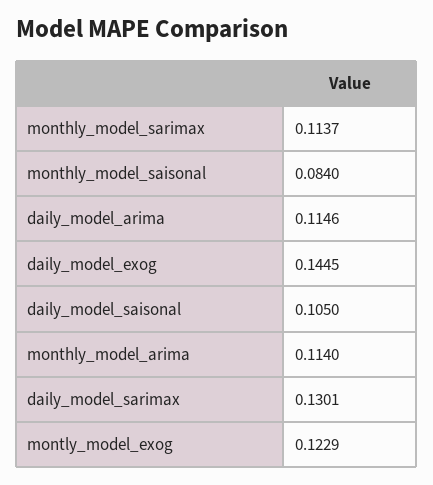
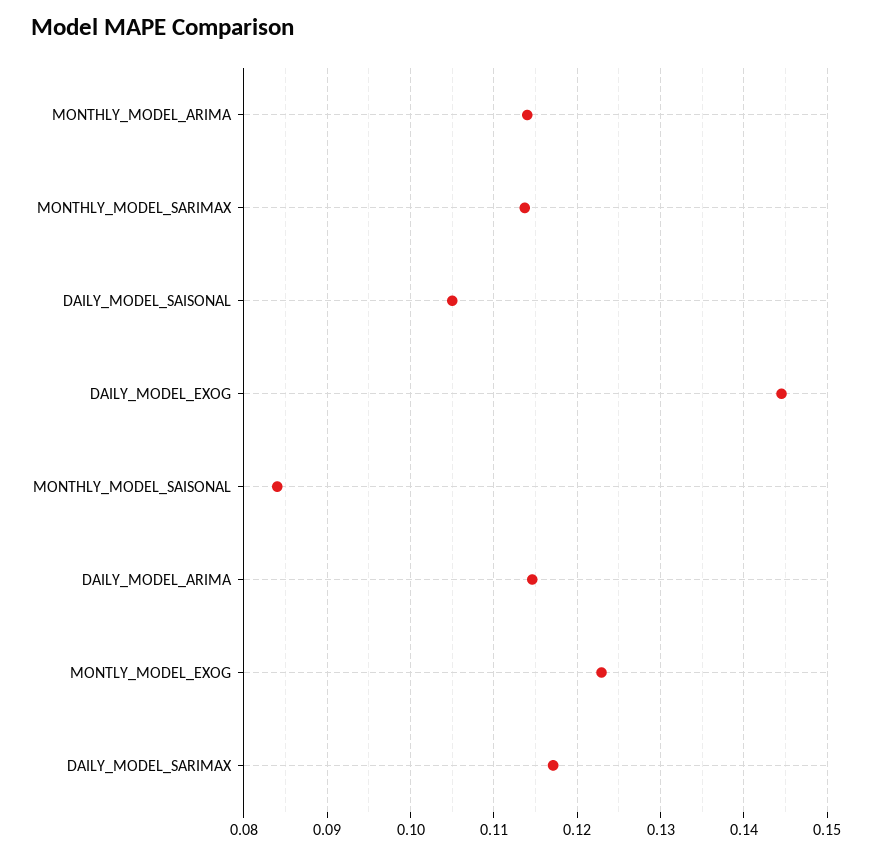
daily_model_sarimax: 0.1301 -> 0.117

